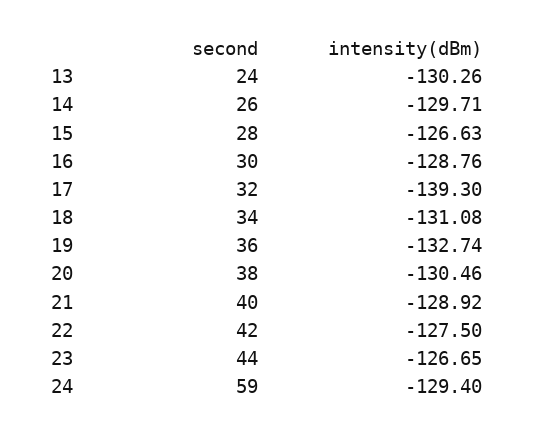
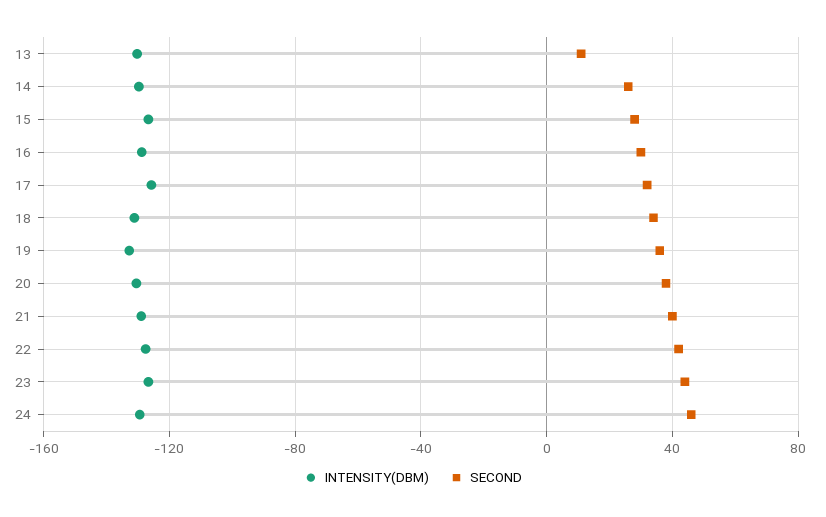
second, 13: 24 -> 10
intensity(dBm), 17: -139.3 -> -125
second, 24: 59 -> 45

